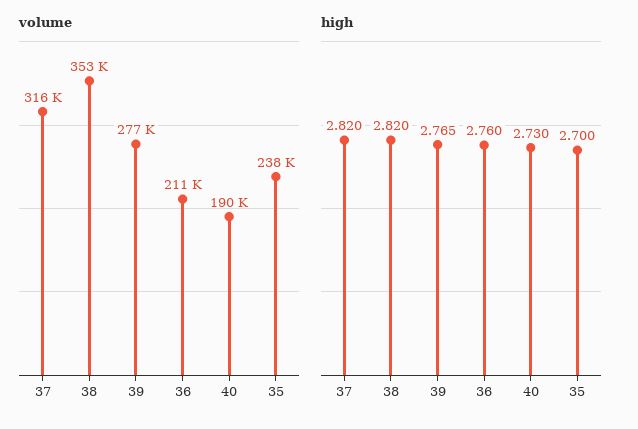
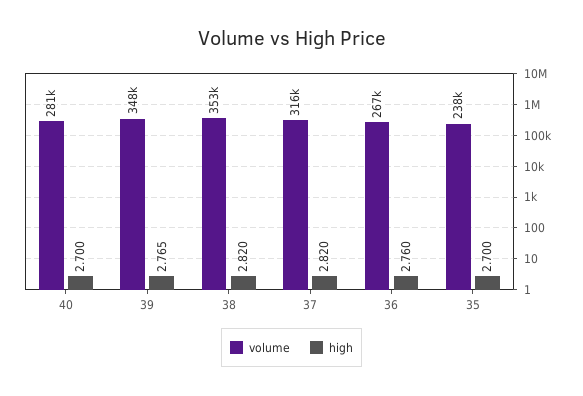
volume, 39: 277000 -> 348000
volume, 36: 211000 -> 267000
volume, 40: 190000 -> 281000
high, 40: 2.73 -> 2.7

